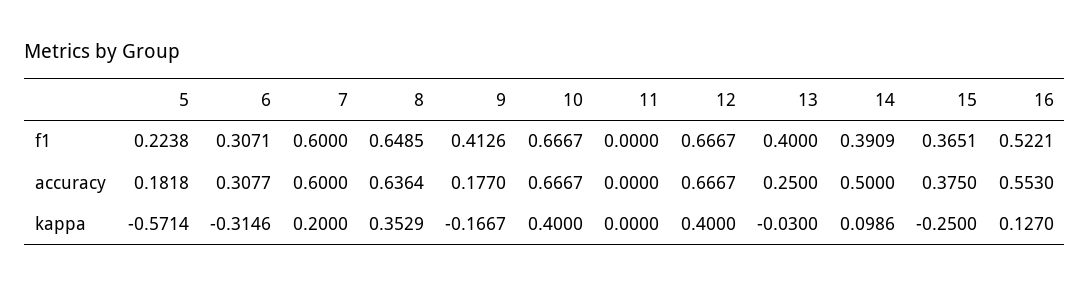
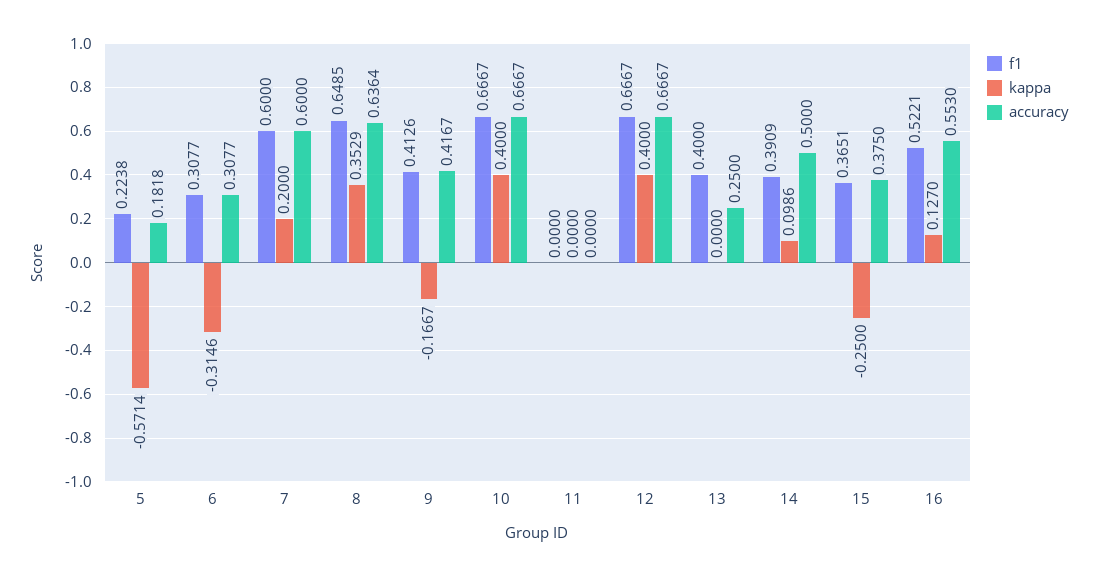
f1, 6: 0.3071 -> 0.3077
accuracy, 9: 0.177 -> 0.4167
kappa, 13: -0.03 -> 0

